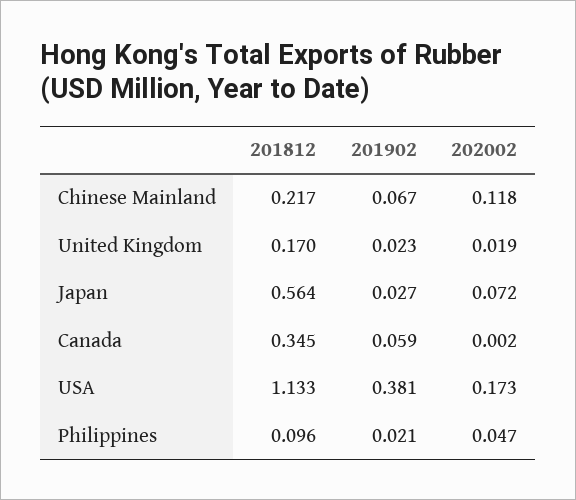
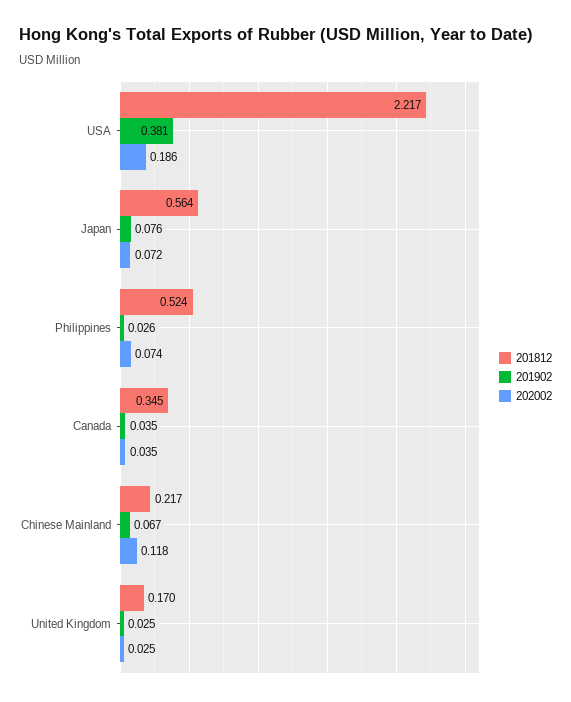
201902, United Kingdom: 0.023 -> 0.025
202002, United Kingdom: 0.019 -> 0.025
201902, Japan: 0.027 -> 0.076
201902, Canada: 0.059 -> 0.035
202002, Canada: 0.002 -> 0.035
201812, USA: 1.133 -> 2.217
202002, USA: 0.173 -> 0.186
201812, Philippines: 0.096 -> 0.524
201902, Philippines: 0.021 -> 0.026
202002, Philippines: 0.047 -> 0.074

